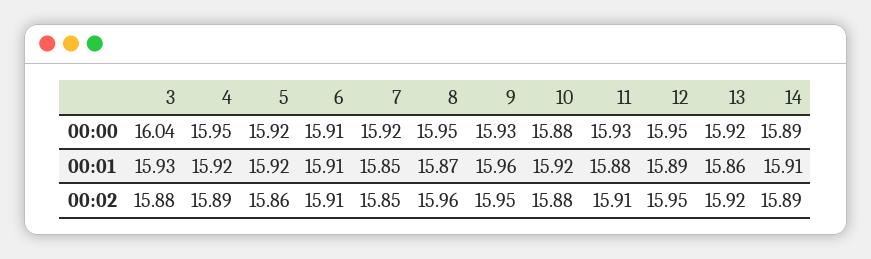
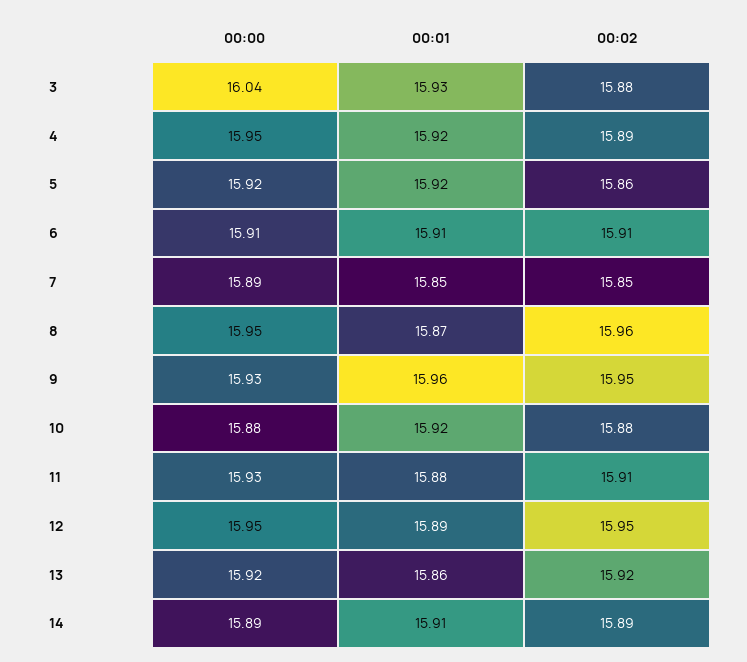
7, 00:00: 15.92 -> 15.89

